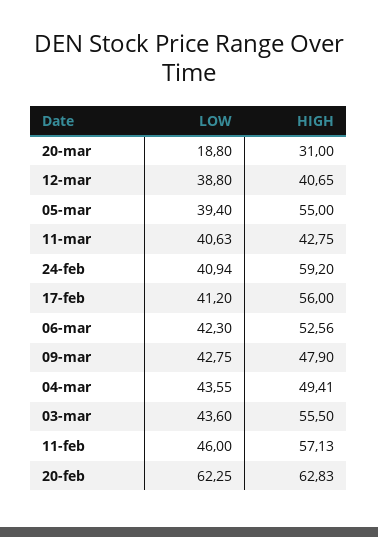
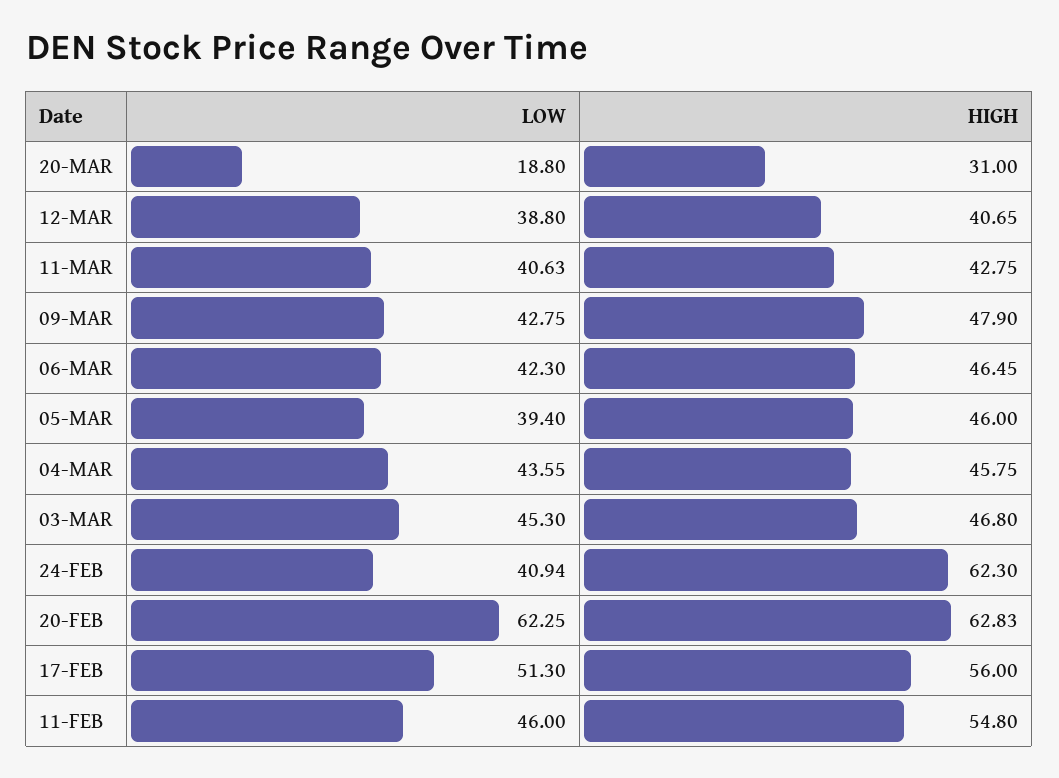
HIGH, 05-mar: 55 -> 46
HIGH, 24-feb: 59.2 -> 62.3
LOW, 17-feb: 41.2 -> 51.3
HIGH, 06-mar: 52.56 -> 46.45
HIGH, 04-mar: 49.41 -> 45.75
LOW, 03-mar: 43.6 -> 45.3
HIGH, 03-mar: 55.5 -> 46.8
HIGH, 11-feb: 57.13 -> 54.8

